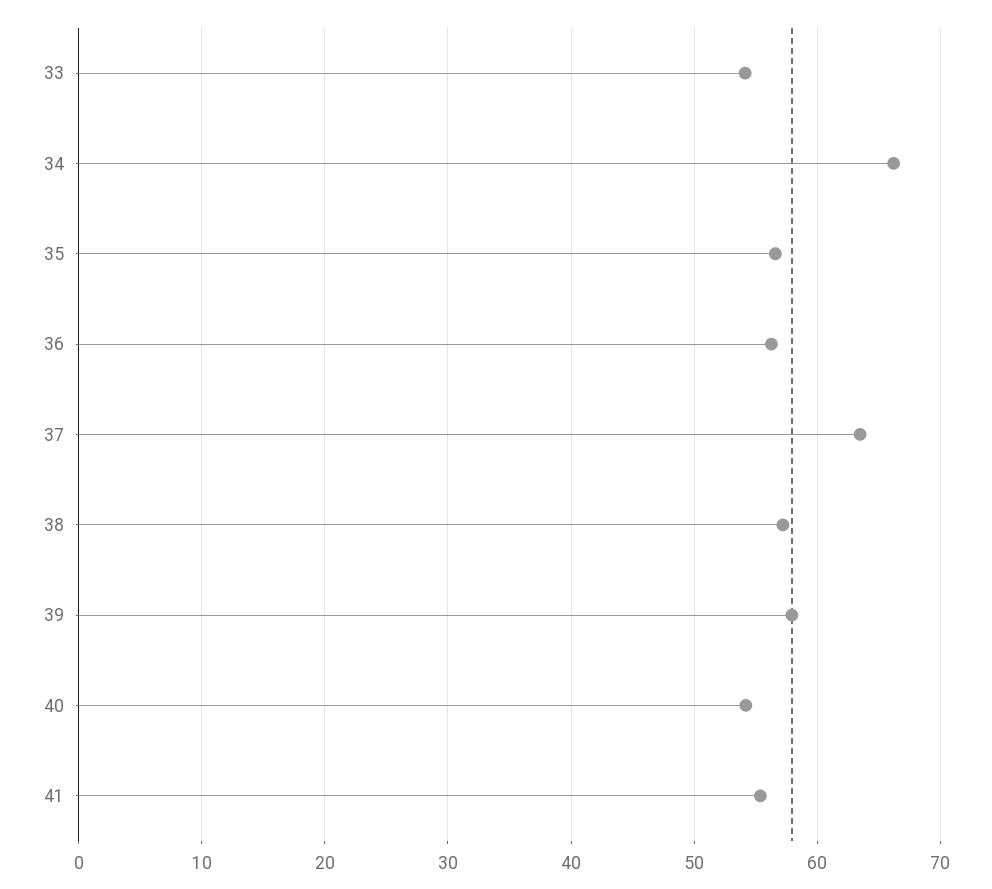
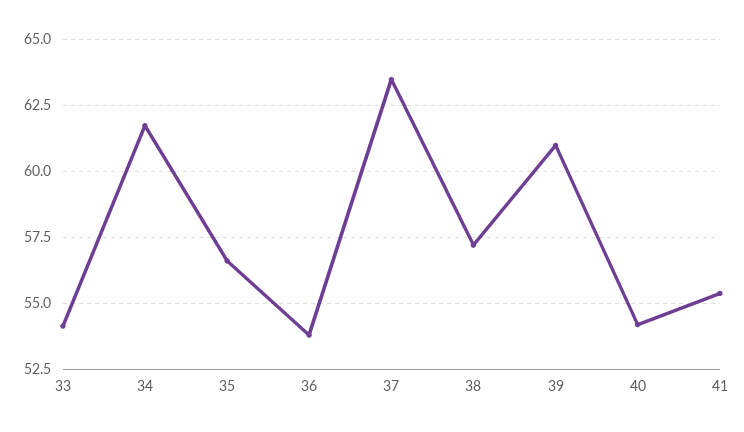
34: 66 -> 61.75
36: 56 -> 53.75
39: 58 -> 61

